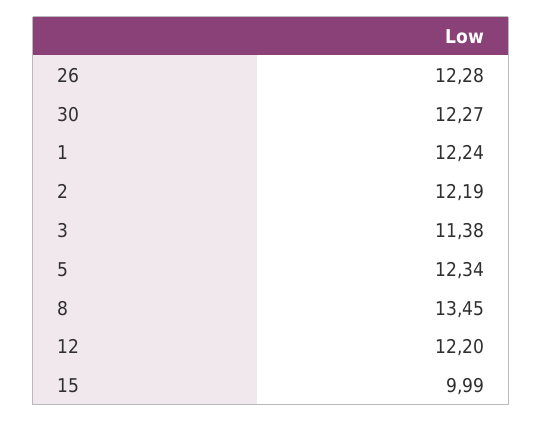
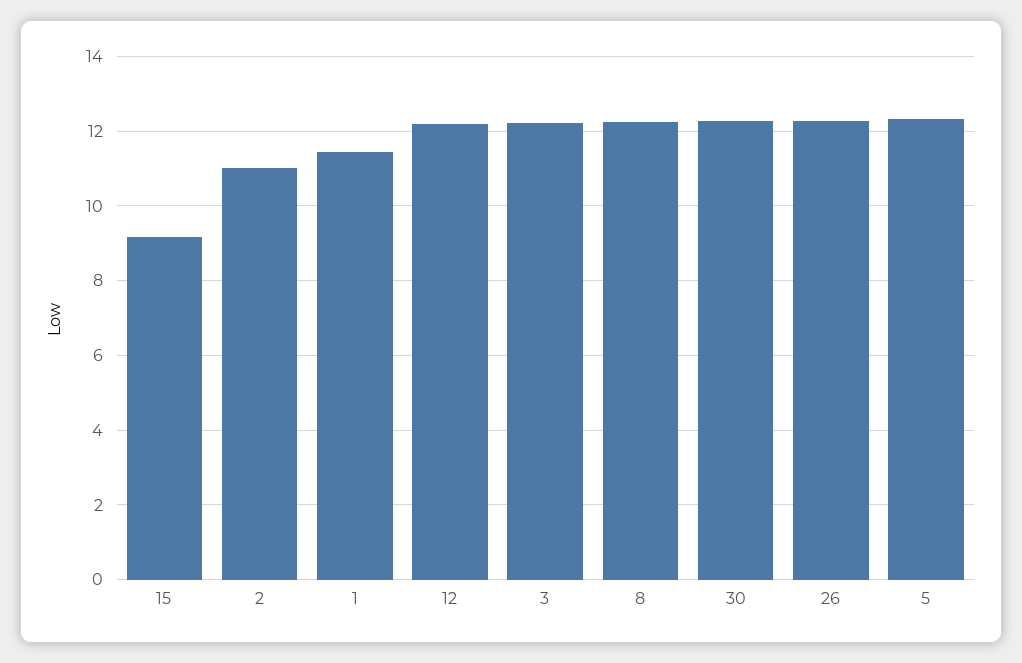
1: 12.24 -> 11.4
2: 12.19 -> 11
3: 11.38 -> 12.2
8: 13.45 -> 12.2
15: 9.99 -> 9.2

